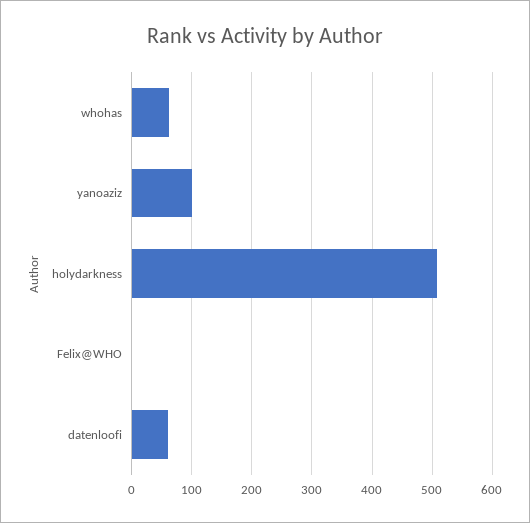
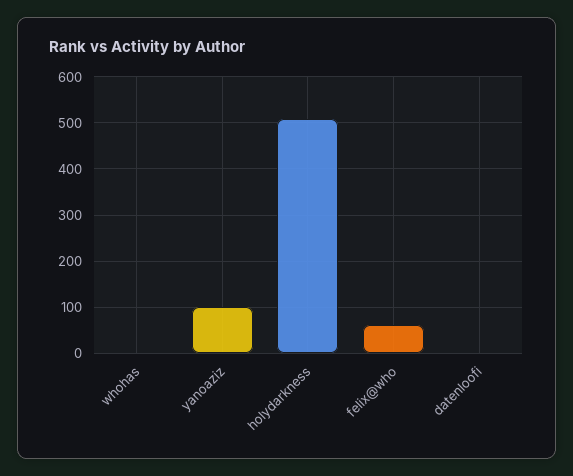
whohas: 60 -> 0
Felix@WHO: 0 -> 60
datenloofi: 60 -> 0

